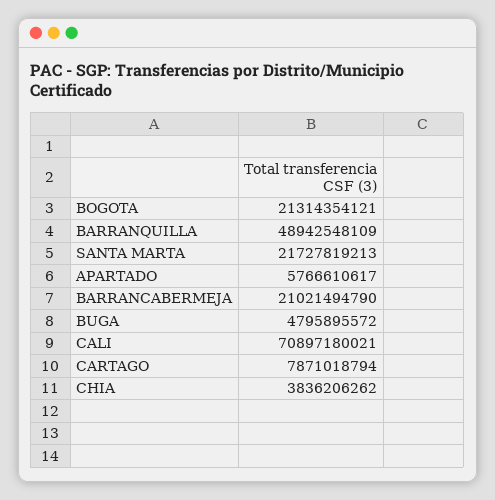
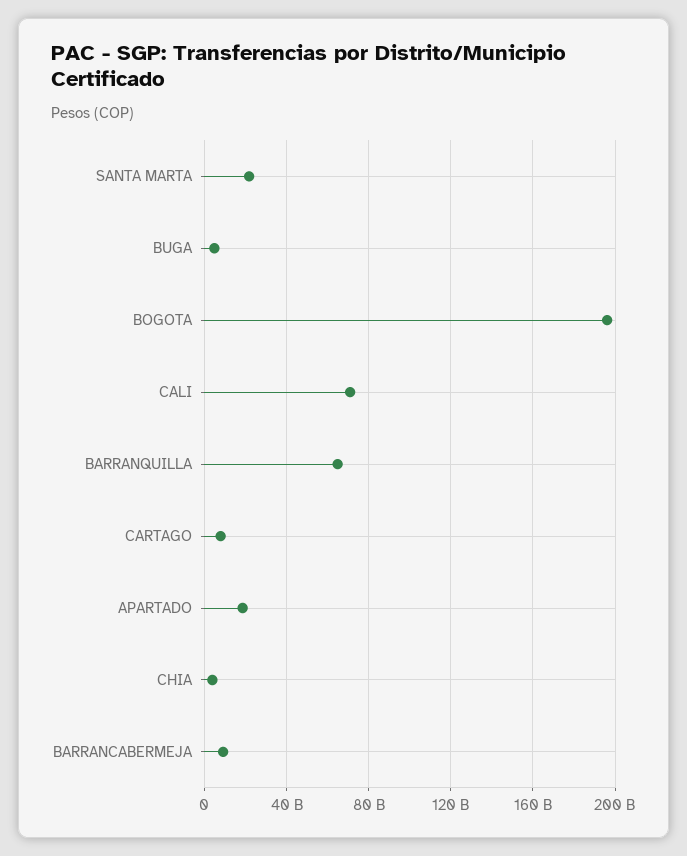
BOGOTA: 21314354121 -> 195000000000
BARRANQUILLA: 48942548109 -> 65000000000
APARTADO: 5766610617 -> 20000000000
BARRANCABERMEJA: 21021494790 -> 10000000000

